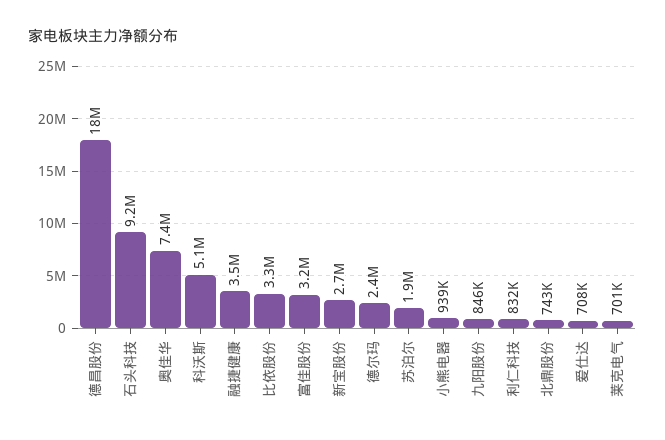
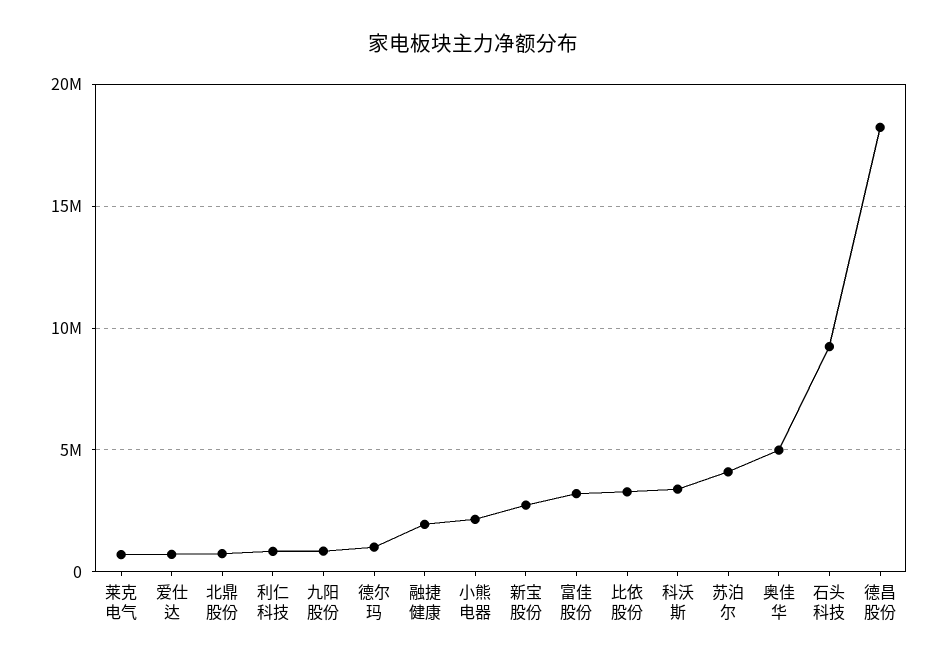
奥佳华: 7400000 -> 5000000
科沃斯: 5100000 -> 3500000
融捷健康: 3500000 -> 2000000
德尔玛: 2400000 -> 1000000
苏泊尔: 1900000 -> 4000000
小熊电器: 939000 -> 2000000

